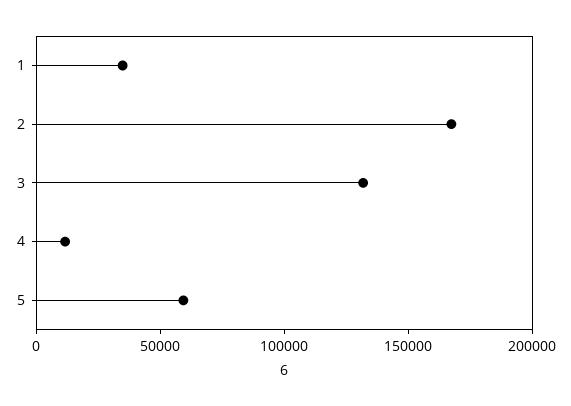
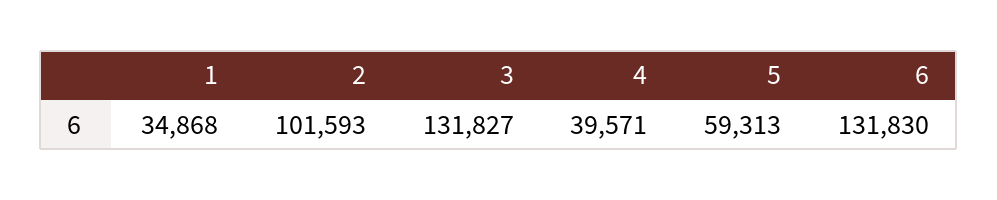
2: 170000 -> 101593
4: 10000 -> 39571
6: none -> 131830

